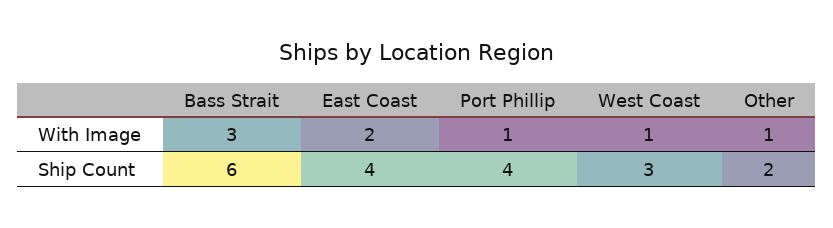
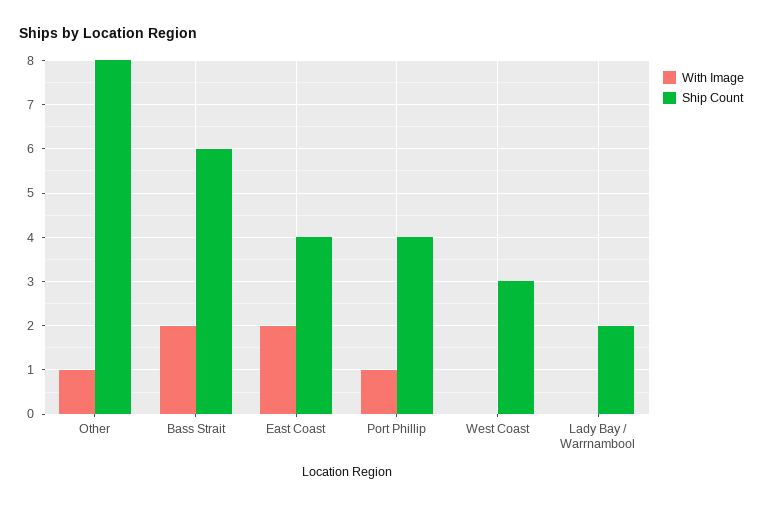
With Image, Bass Strait: 3 -> 2
With Image, West Coast: 1 -> 0
Ship Count, Other: 2 -> 8
With Image, Lady Bay / Warrnambool: none -> 0
Ship Count, Lady Bay / Warrnambool: none -> 2

